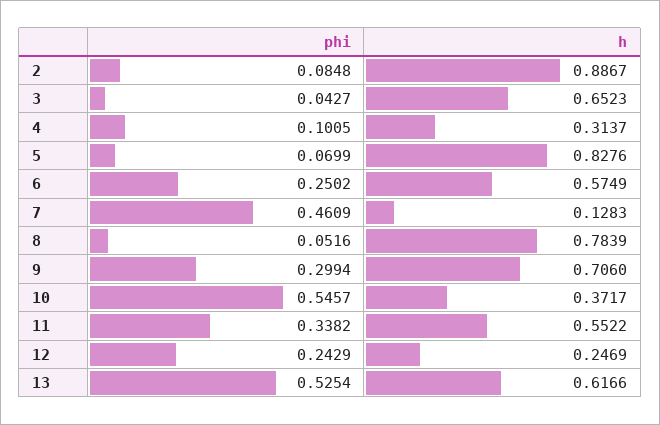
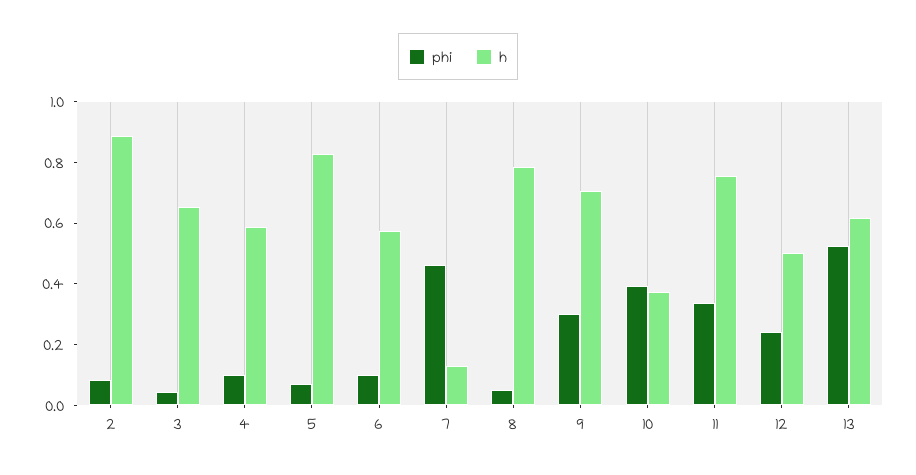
h, 4: 0.3137 -> 0.6
phi, 6: 0.2502 -> 0.1
phi, 10: 0.5457 -> 0.4
h, 11: 0.5522 -> 0.75
h, 12: 0.2469 -> 0.5

